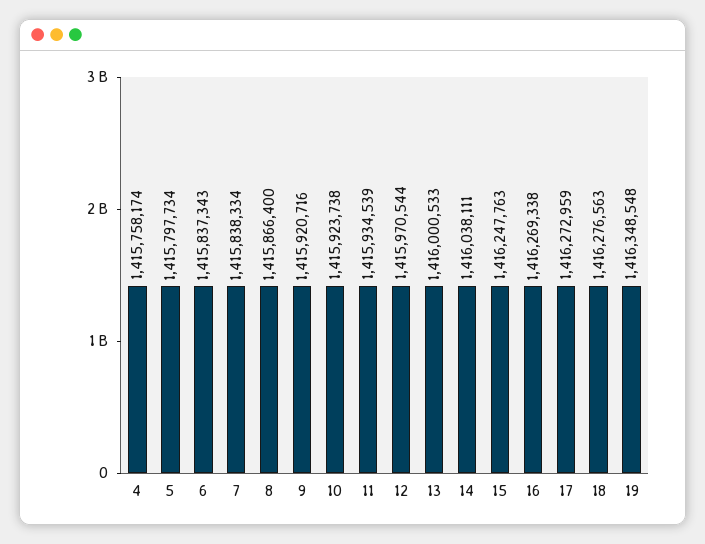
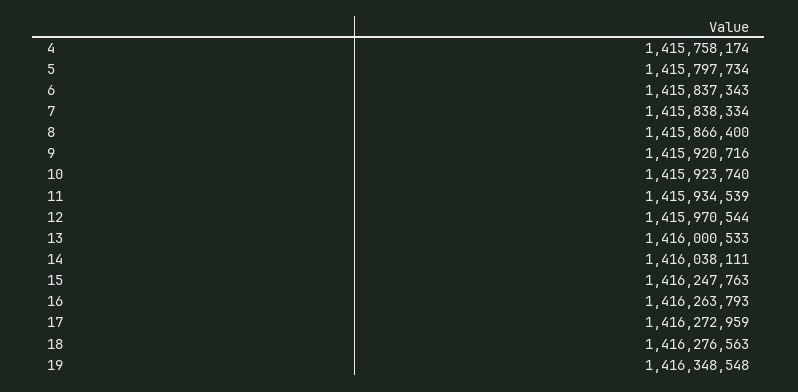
10: 1415923738 -> 1415923740
16: 1416269338 -> 1416263793

